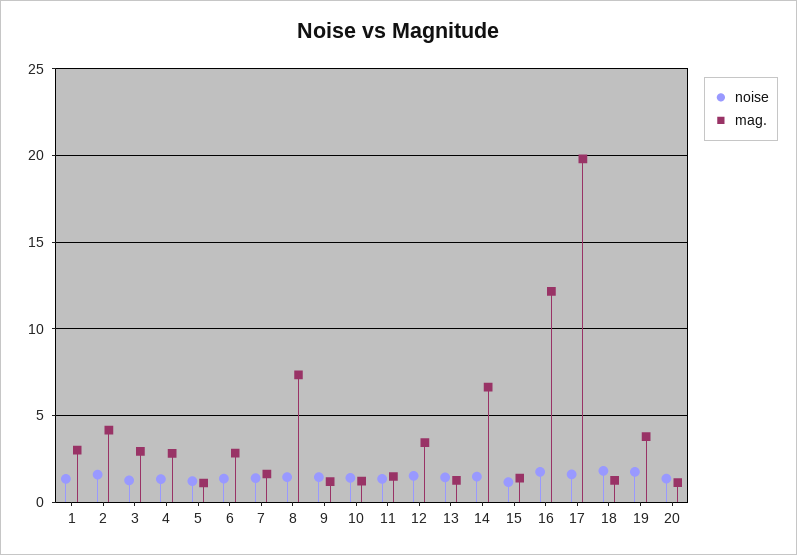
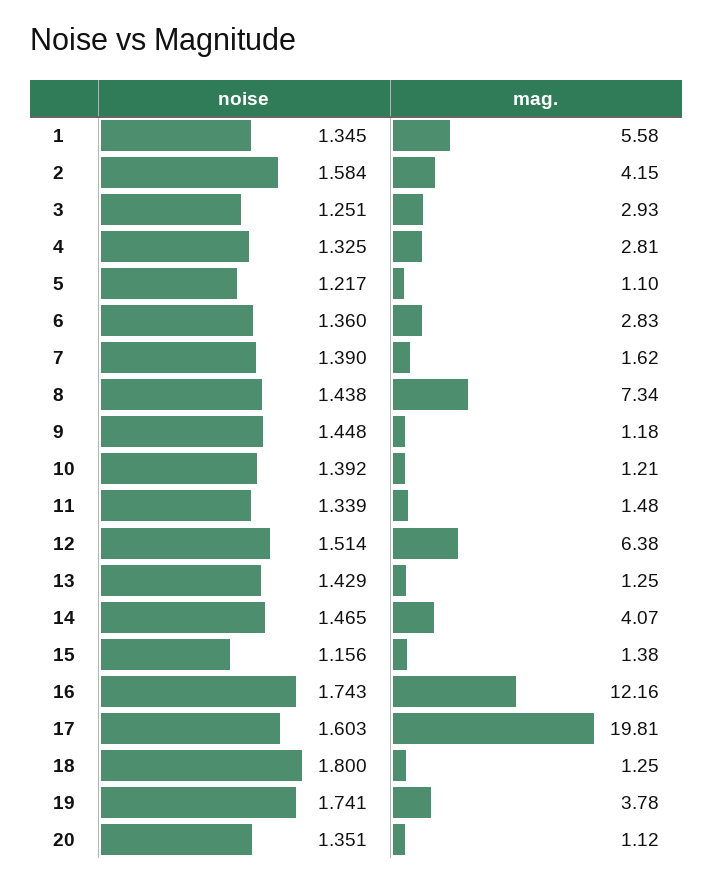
mag., 1: 3 -> 5.58
mag., 12: 3.5 -> 6.38
mag., 14: 6.5 -> 4.07

